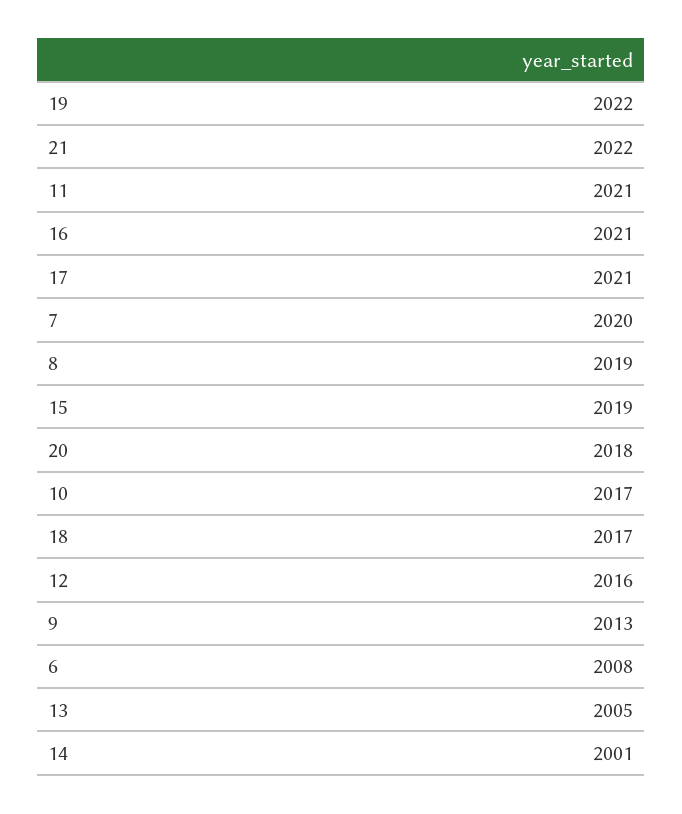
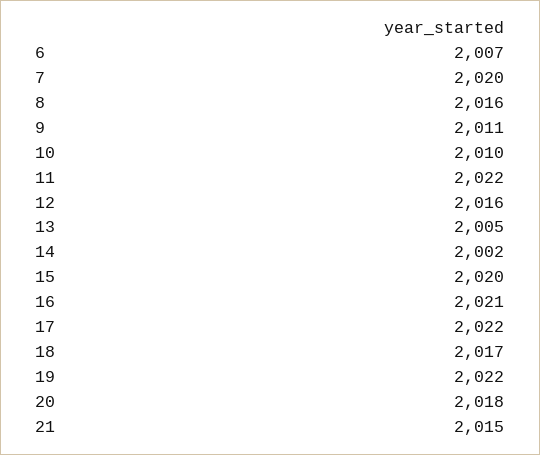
21: 2022 -> 2015
11: 2021 -> 2022
17: 2021 -> 2022
8: 2019 -> 2016
15: 2019 -> 2020
10: 2017 -> 2010
9: 2013 -> 2011
6: 2008 -> 2007
14: 2001 -> 2002

